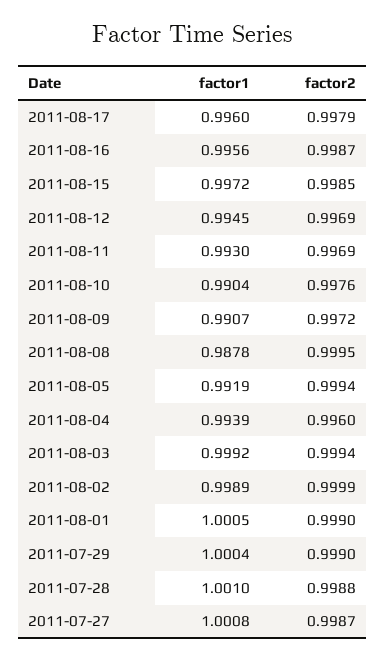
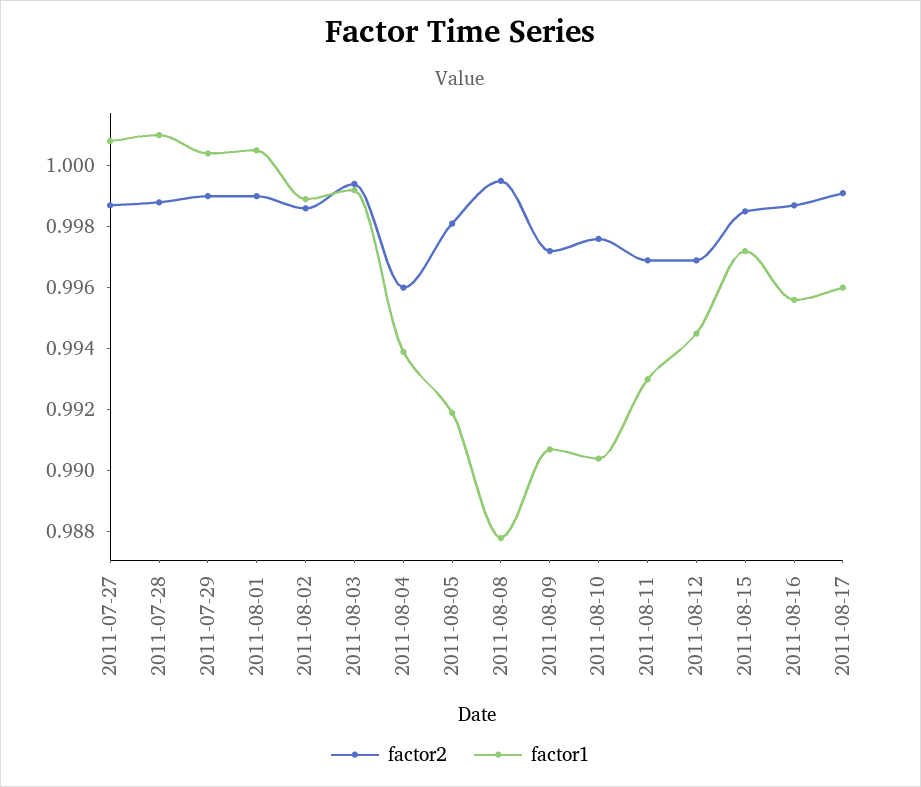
factor2, 2011-08-17: 0.9979 -> 0.999
factor2, 2011-08-05: 0.9994 -> 0.998
factor2, 2011-08-02: 0.9999 -> 0.9985

